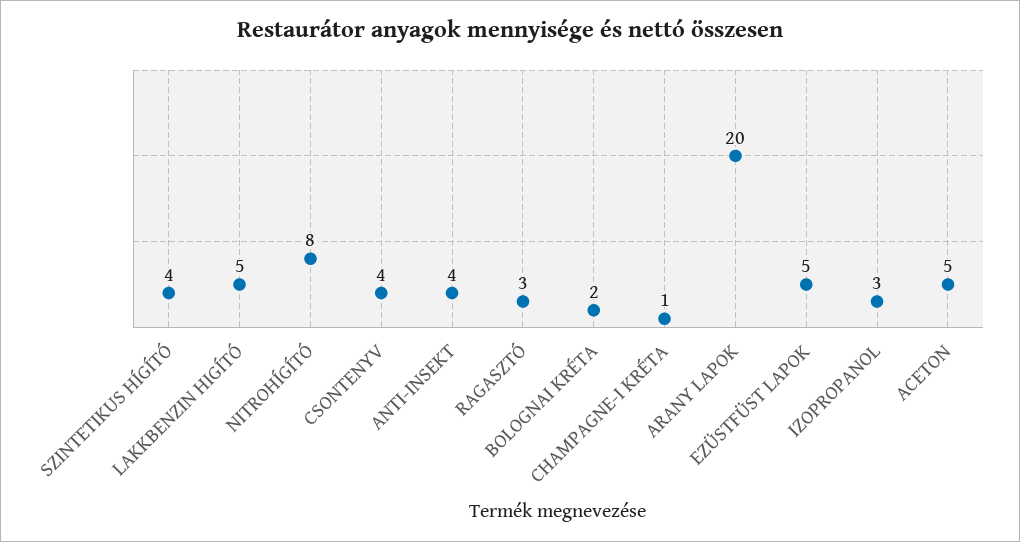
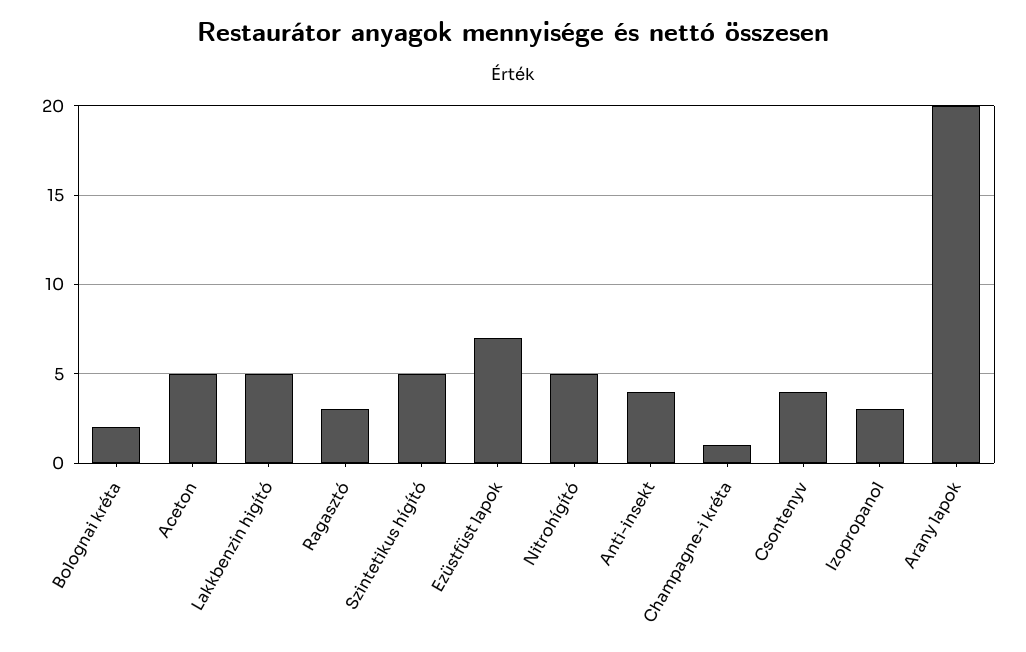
SZINTETIKUS HÍGÍTÓ: 4 -> 5
NITROHÍGÍTÓ: 8 -> 5
EZÜSTFÜST LAPOK: 5 -> 7

